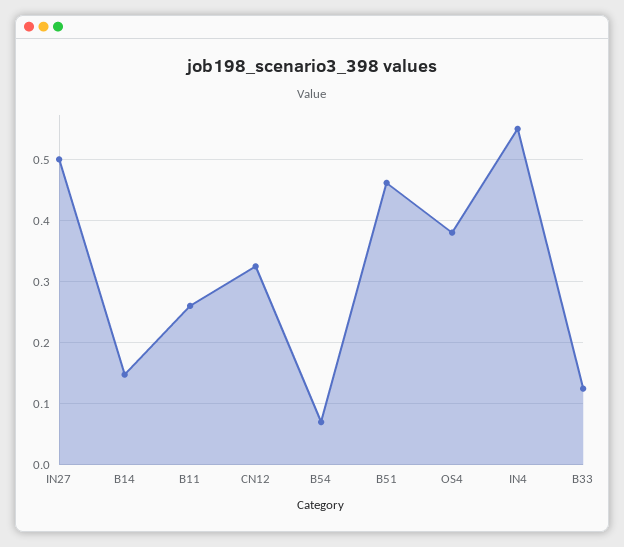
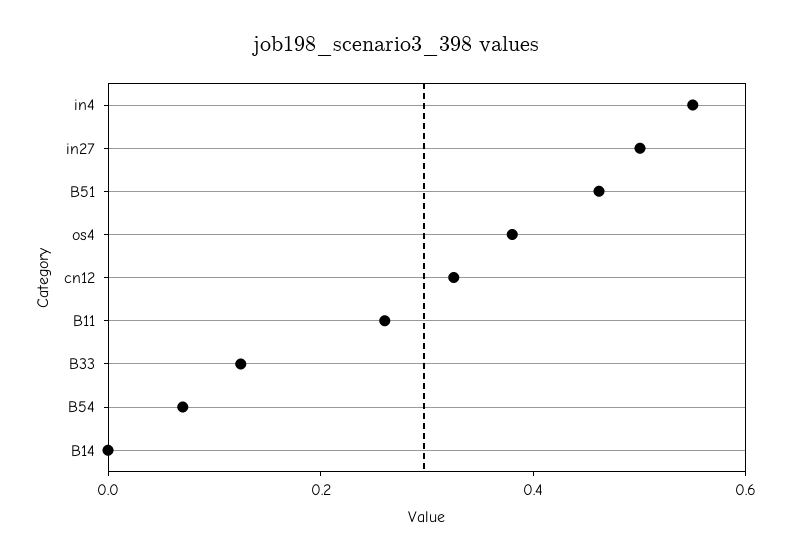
B14: 0.15 -> 0

